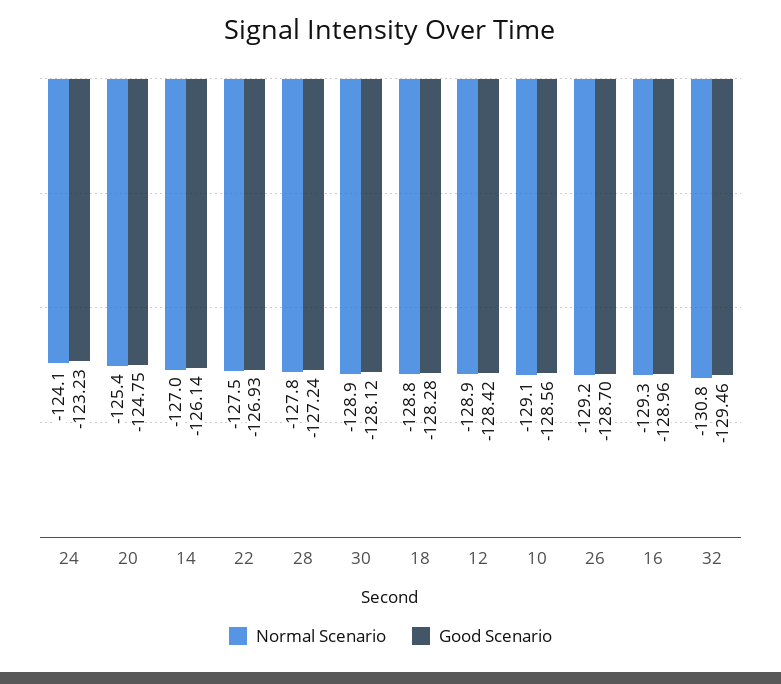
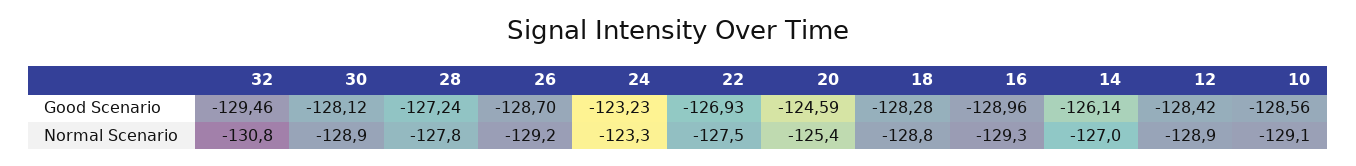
Normal Scenario, 24: -124.1 -> -123.3
Good Scenario, 20: -124.75 -> -124.59

